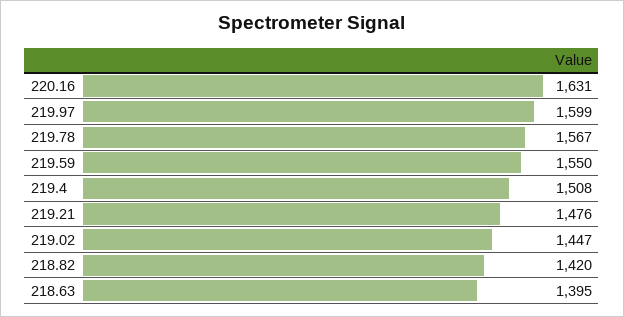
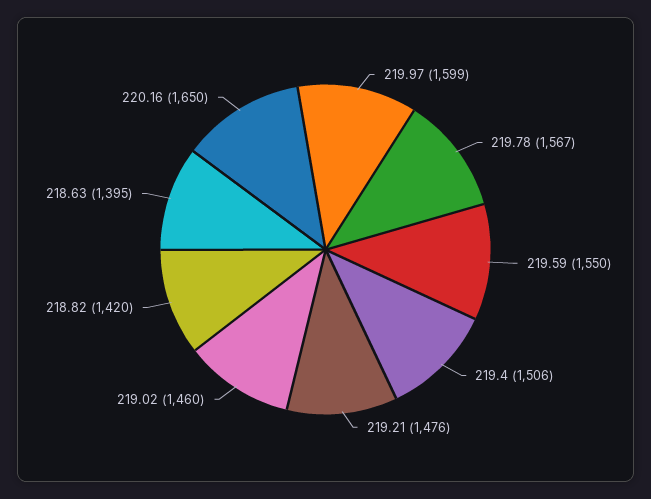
220.16: 1631 -> 1650
219.4: 1508 -> 1506
219.02: 1447 -> 1460

